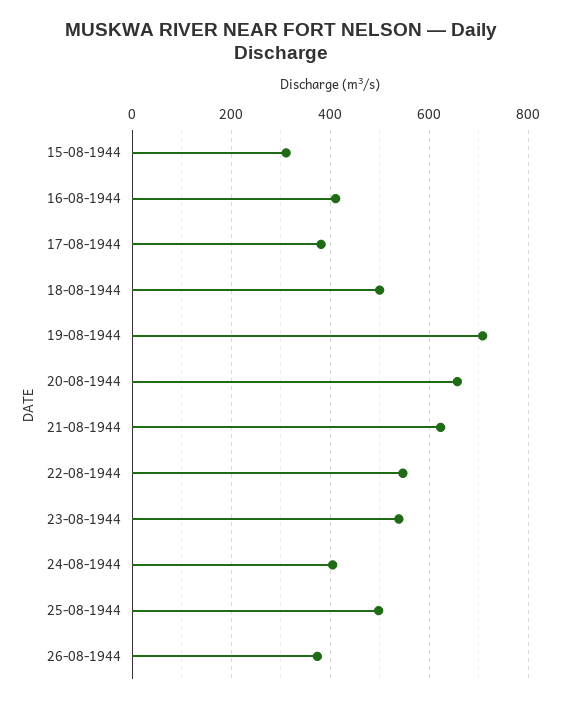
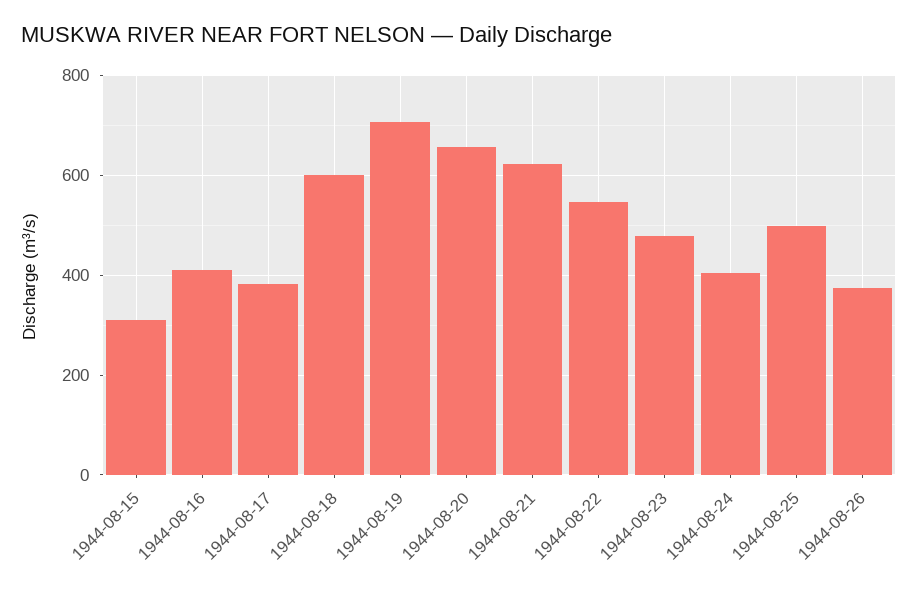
18-08-1944: 500 -> 600
23-08-1944: 540 -> 480

